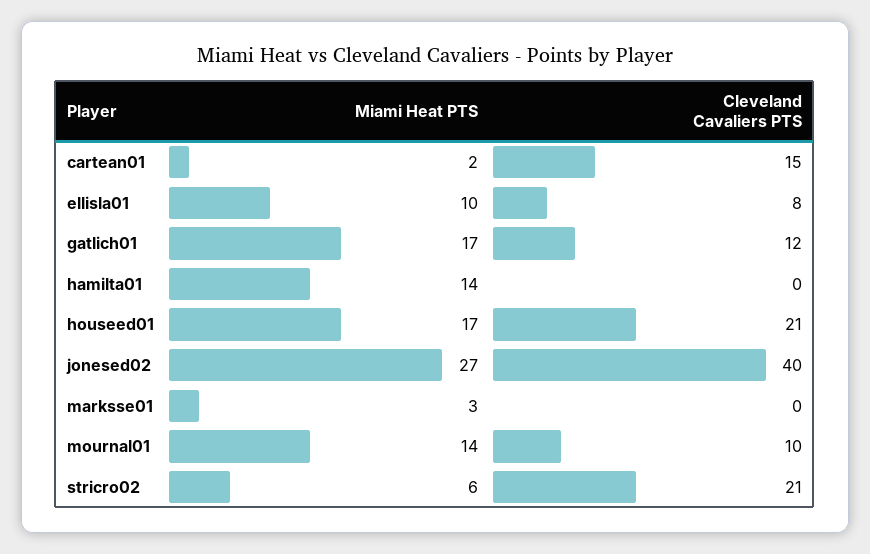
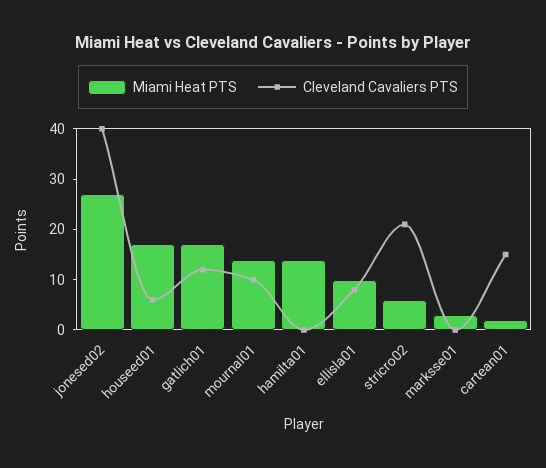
Cleveland Cavaliers PTS, houseed01: 21 -> 5

